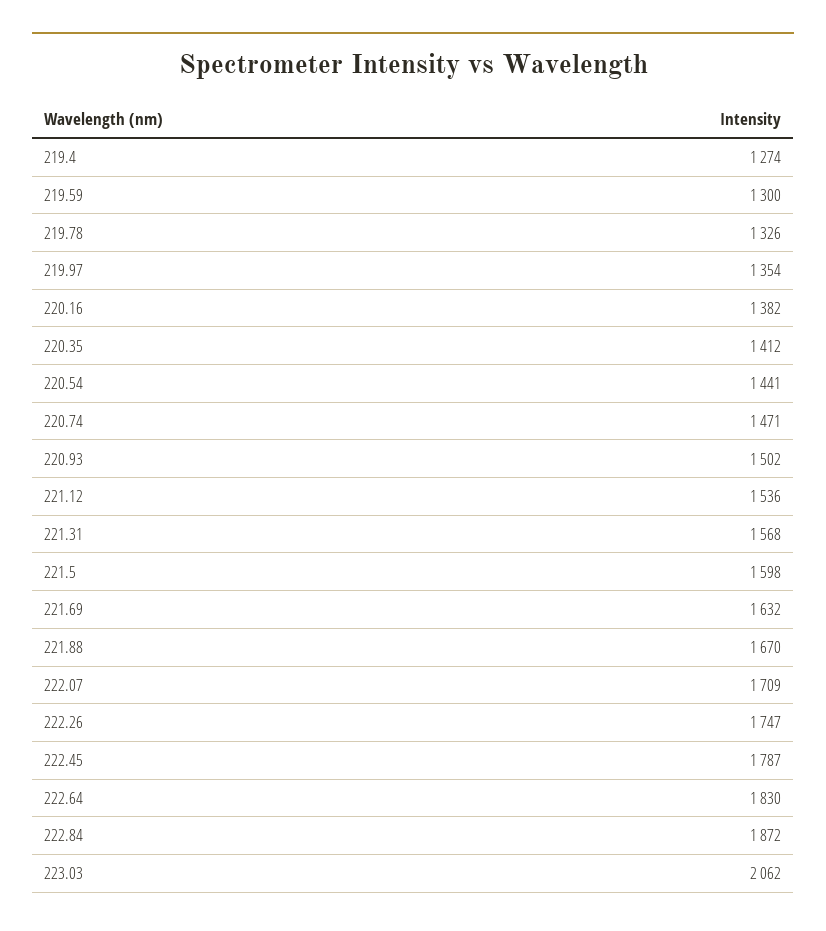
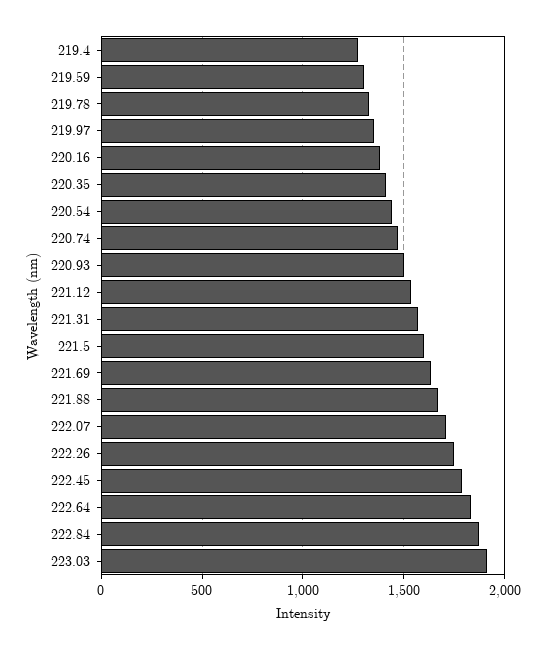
223.03: 2062 -> 1900

